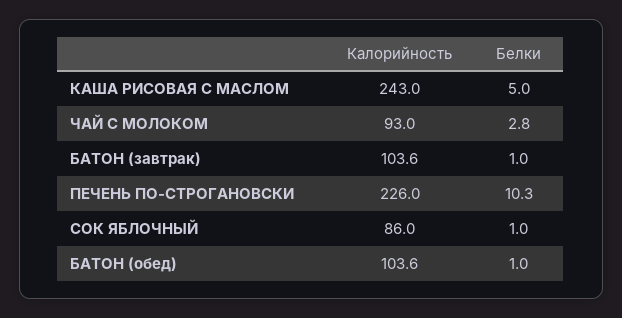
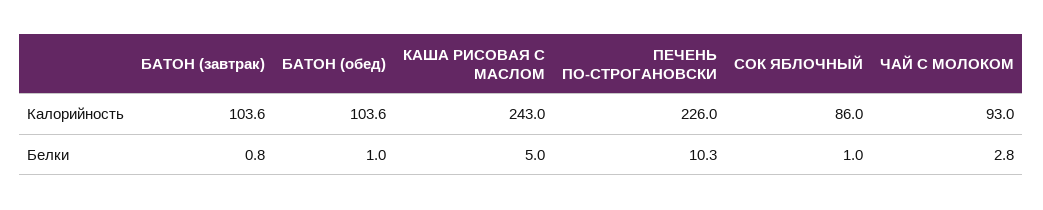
Белки, БАТОН (завтрак): 1 -> 0.8

